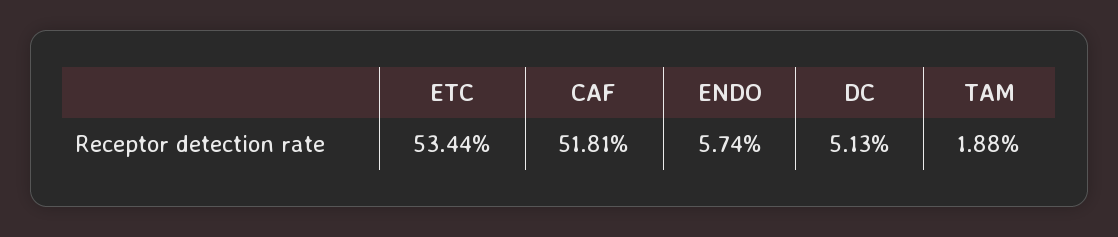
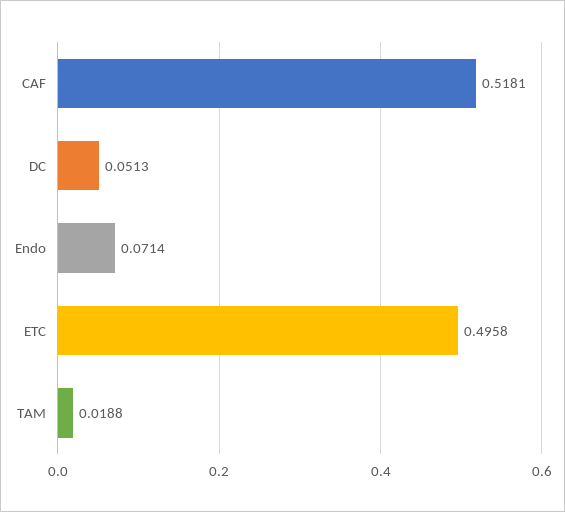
ETC: 0.5344 -> 0.4958
ENDO: 0.0574 -> 0.0714

